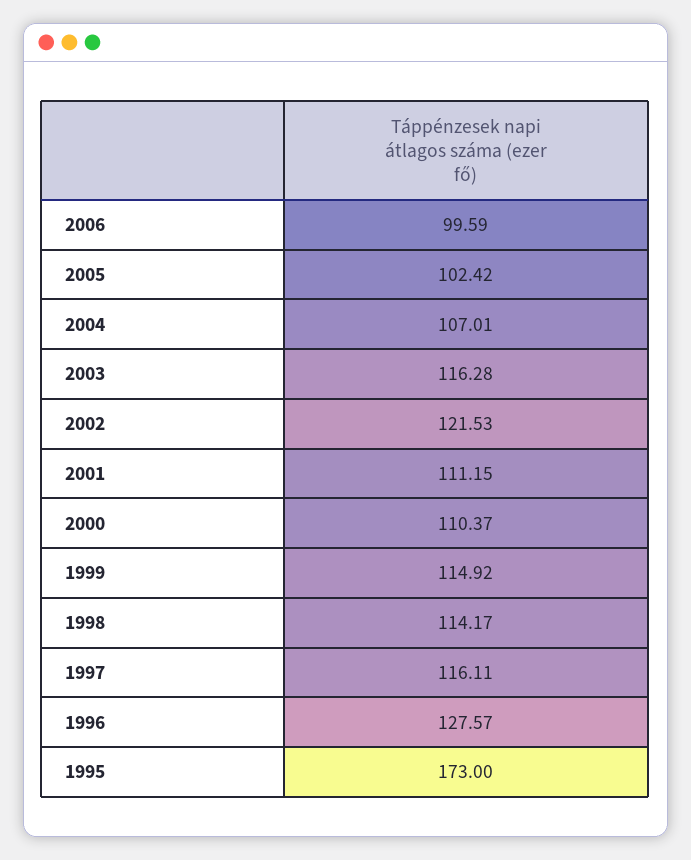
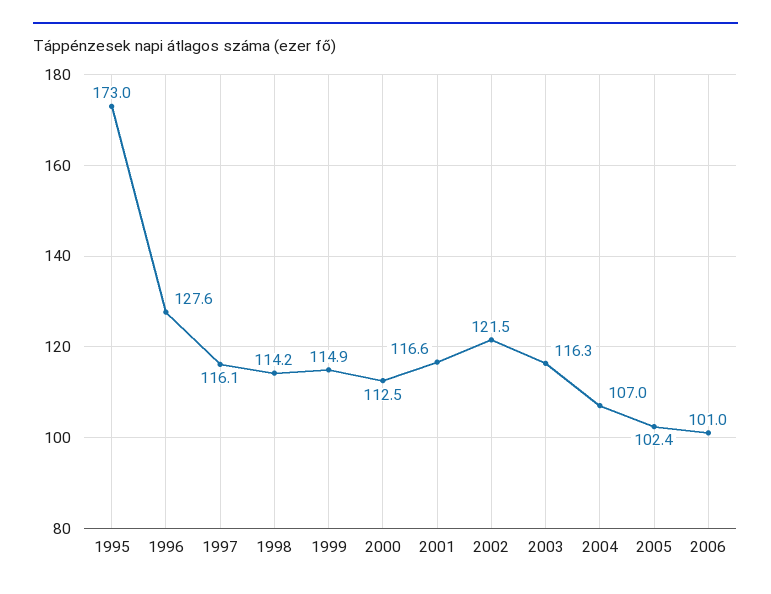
2006: 99.59 -> 101
2001: 111.15 -> 116.6
2000: 110.37 -> 112.5

